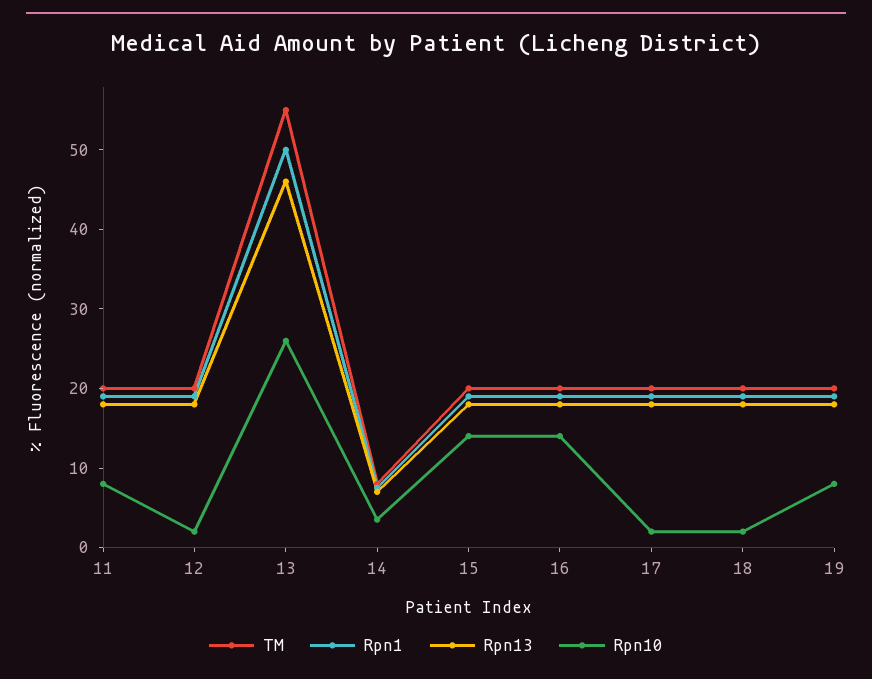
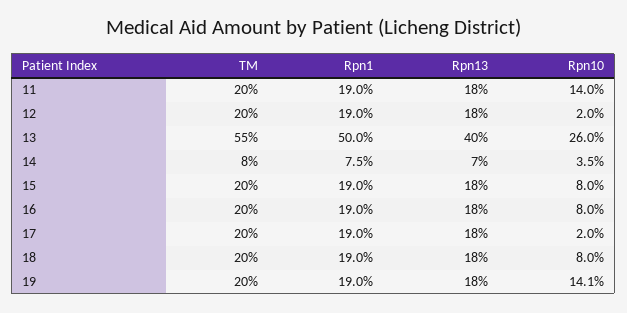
Rpn10, 11: 8 -> 14
Rpn13, 13: 46 -> 40
Rpn10, 15: 14 -> 8
Rpn10, 16: 14 -> 8
Rpn10, 18: 2 -> 8
Rpn10, 19: 8 -> 14.1

